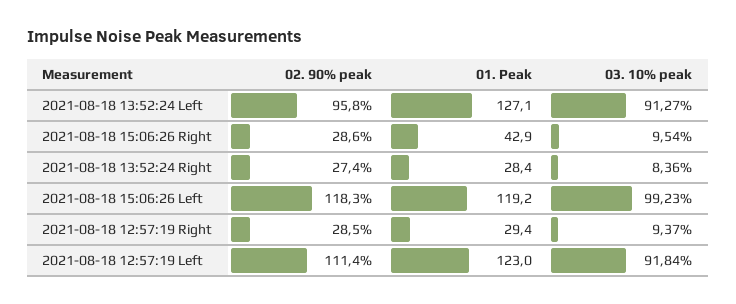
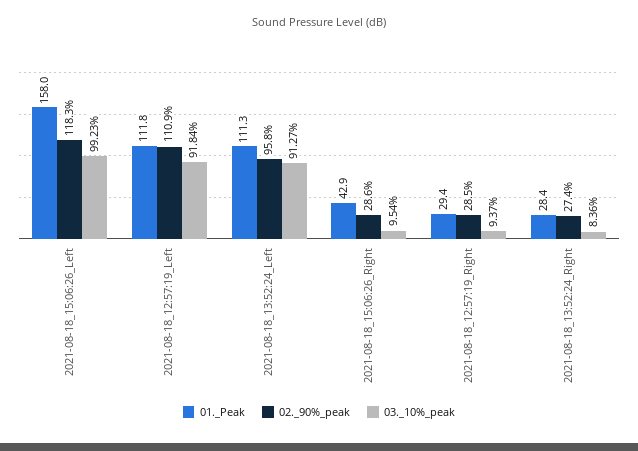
01. Peak, 2021-08-18 13:52:24 Left: 127.1 -> 111.3
01. Peak, 2021-08-18 15:06:26 Left: 119.2 -> 158
02. 90% peak, 2021-08-18 12:57:19 Left: 111.4 -> 110.9
01. Peak, 2021-08-18 12:57:19 Left: 123 -> 111.8

